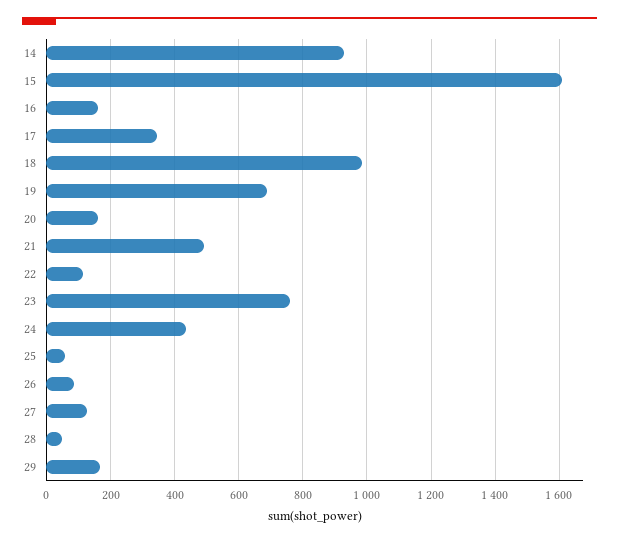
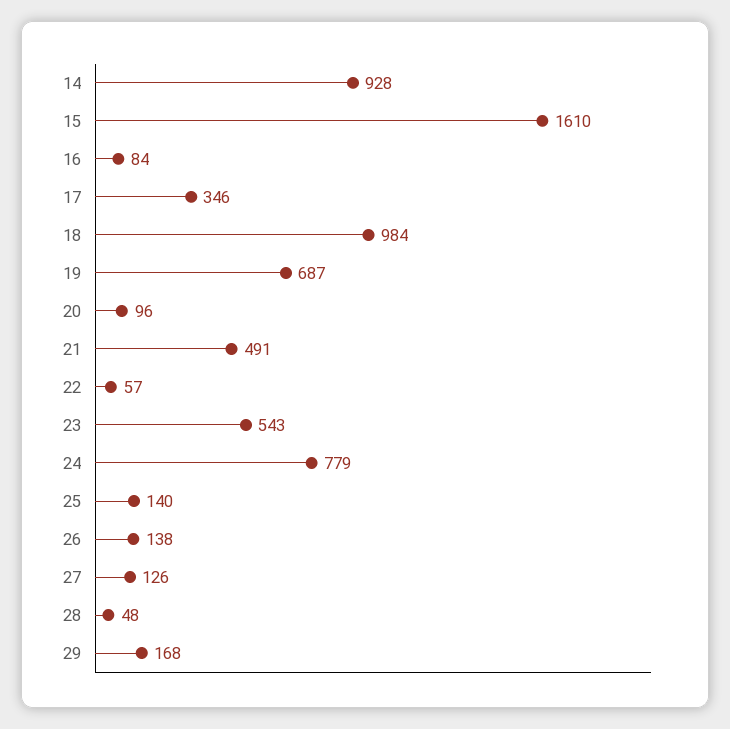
16: 160 -> 84
20: 160 -> 96
22: 120 -> 57
23: 760 -> 543
24: 440 -> 779
25: 60 -> 140
26: 80 -> 138

